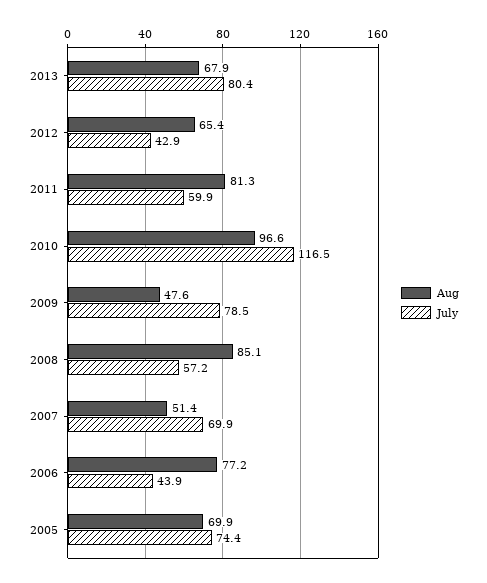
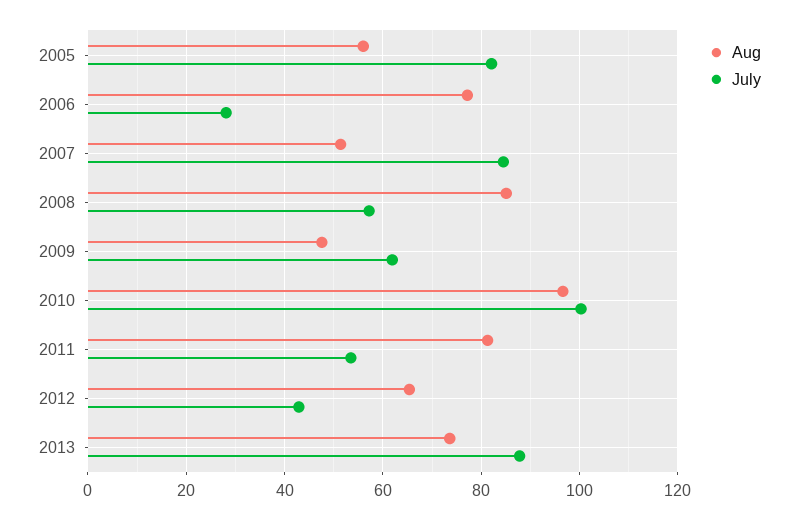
Aug, 2013: 67.9 -> 74
July, 2013: 80.4 -> 88
July, 2011: 59.9 -> 54
July, 2010: 116.5 -> 100
July, 2009: 78.5 -> 62
July, 2007: 69.9 -> 84
July, 2006: 43.9 -> 28
Aug, 2005: 69.9 -> 56
July, 2005: 74.4 -> 82

